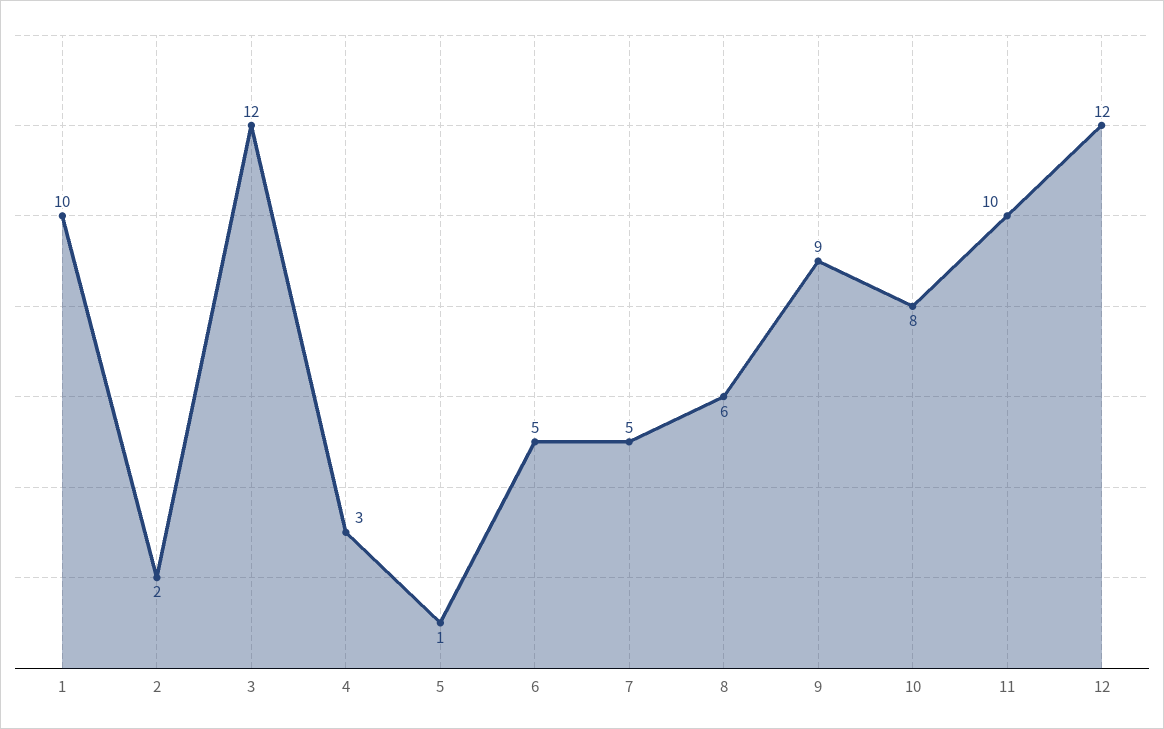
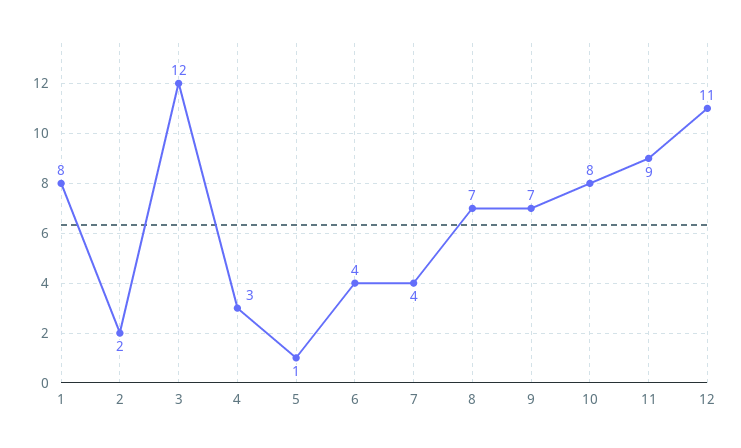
1: 10 -> 8
6: 5 -> 4
7: 5 -> 4
8: 6 -> 7
9: 9 -> 7
11: 10 -> 9
12: 12 -> 11

